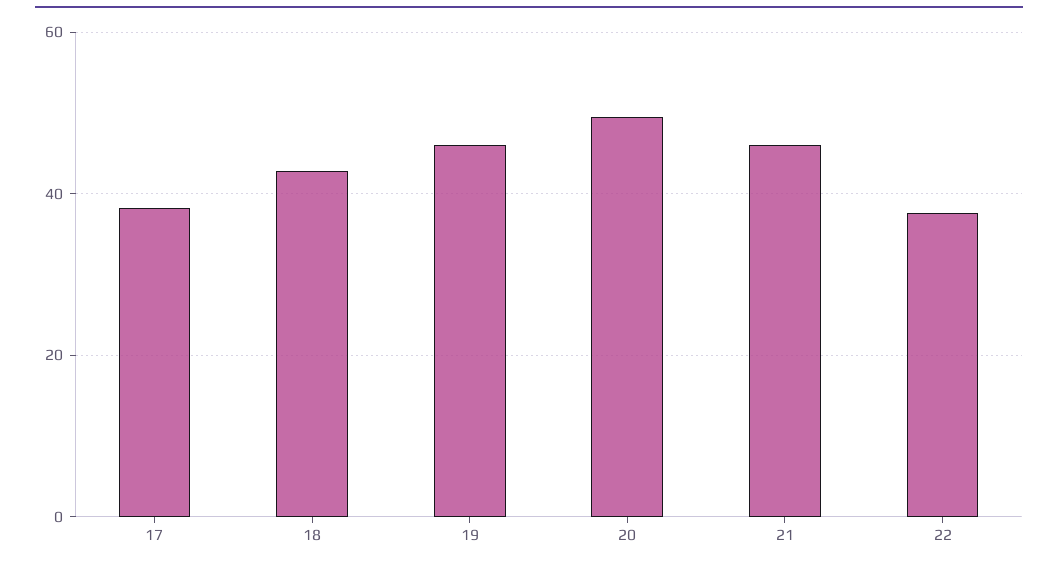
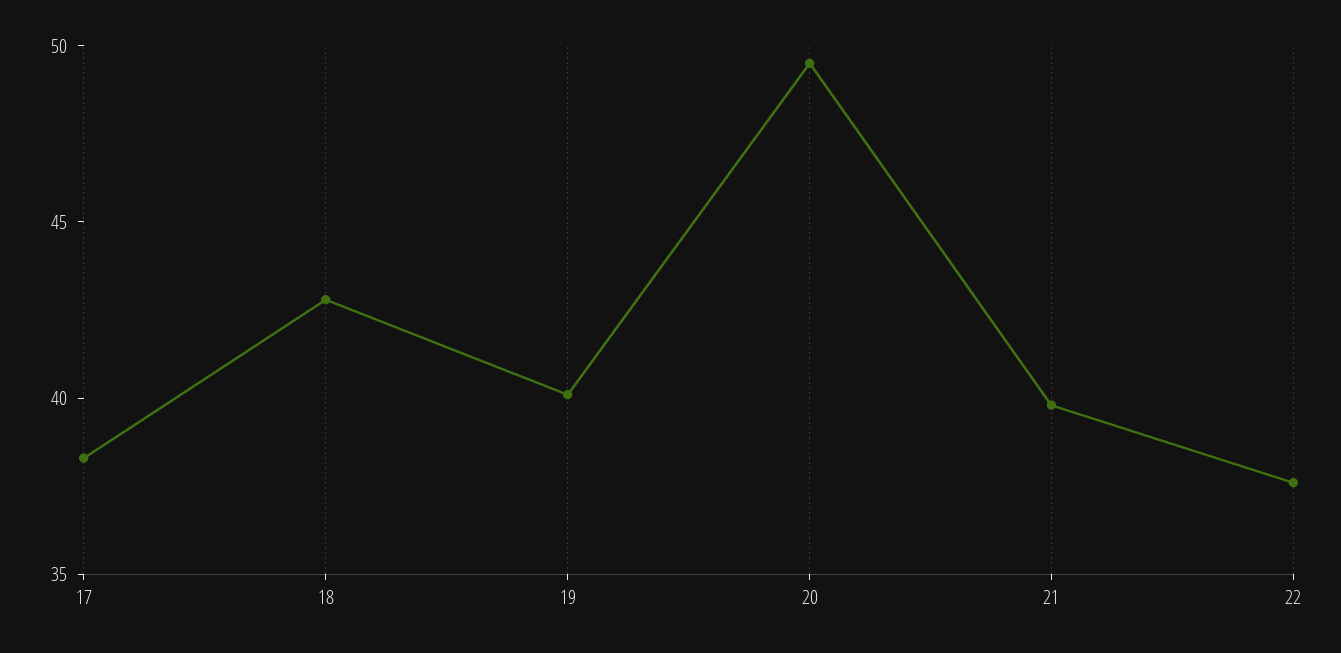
19: 46 -> 40
21: 46 -> 40

